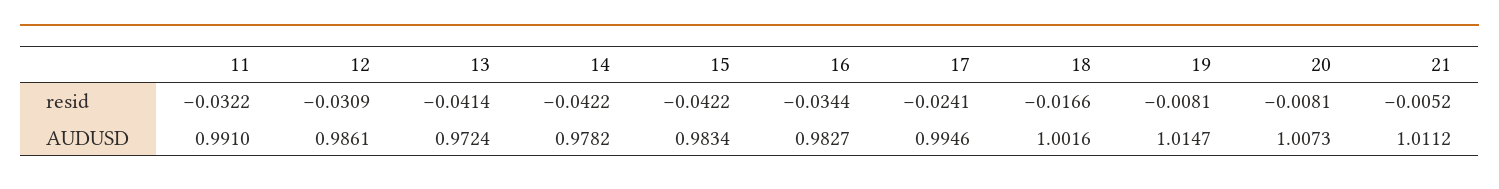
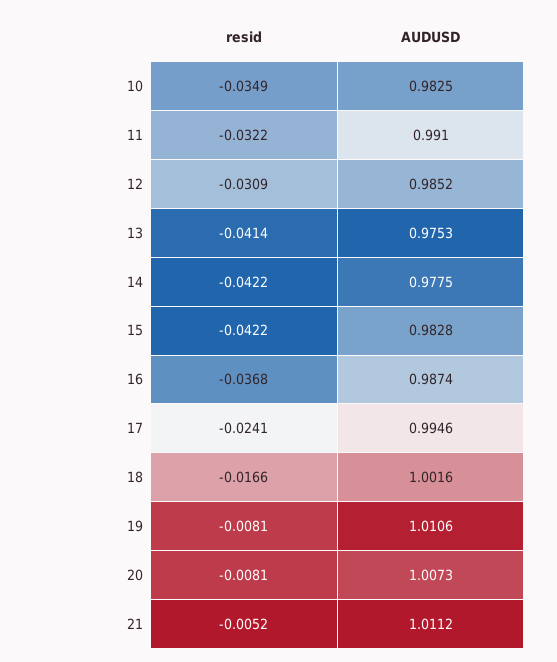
16, resid: -0.0344 -> -0.0368
12, AUDUSD: 0.9861 -> 0.9852
13, AUDUSD: 0.9724 -> 0.9753
14, AUDUSD: 0.9782 -> 0.9775
15, AUDUSD: 0.9834 -> 0.9828
16, AUDUSD: 0.9827 -> 0.9874
19, AUDUSD: 1.0147 -> 1.0106
10, resid: none -> -0.0349
10, AUDUSD: none -> 0.9825

